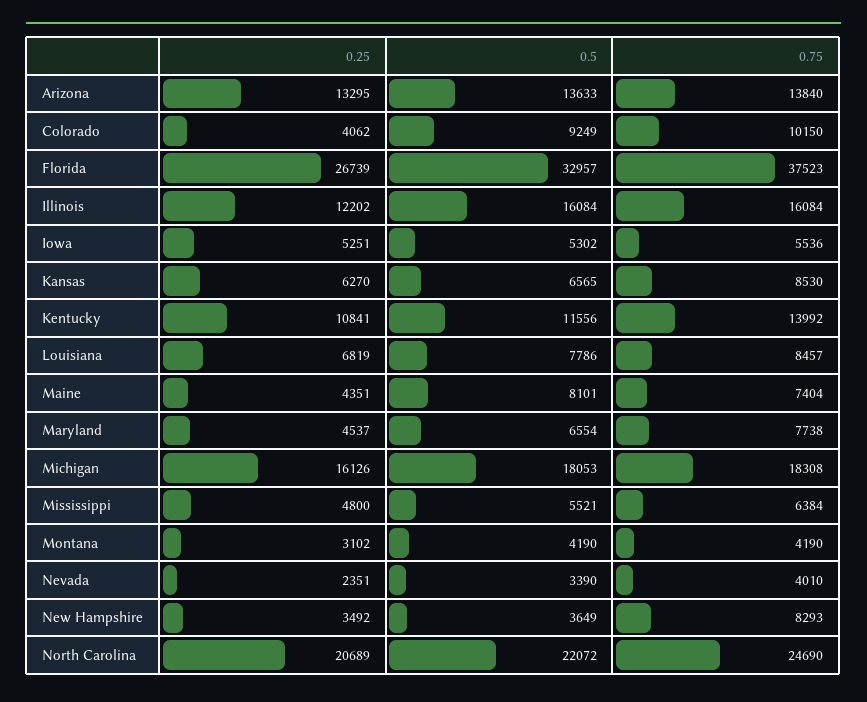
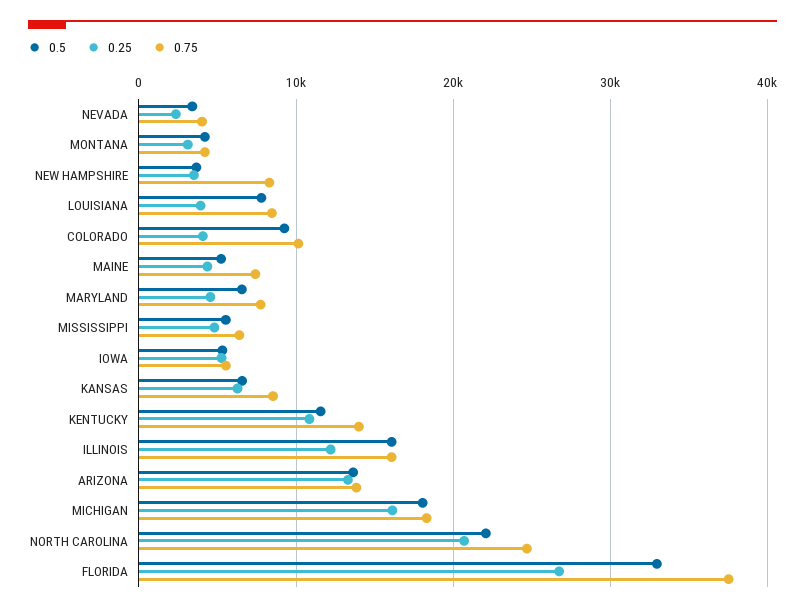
0.25, Louisiana: 6819 -> 4000
0.5, Maine: 8101 -> 5000

